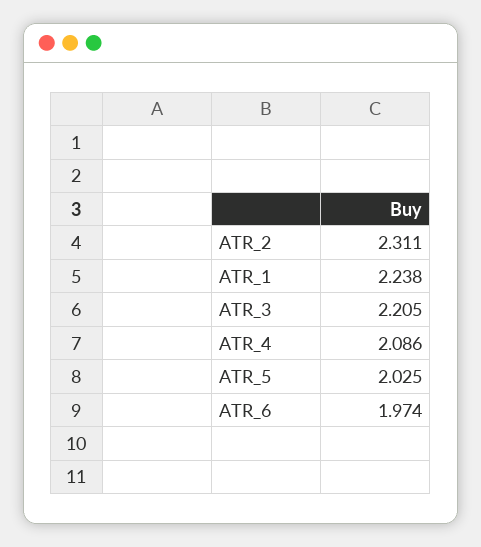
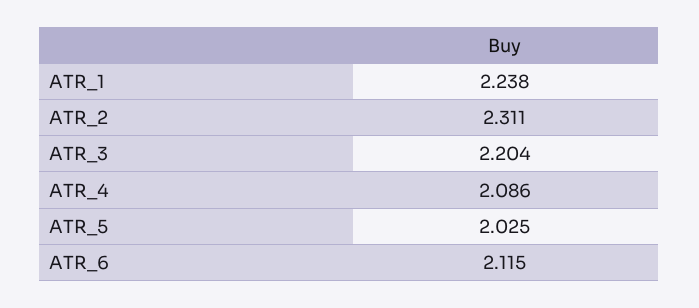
ATR_3: 2.205 -> 2.204
ATR_6: 1.974 -> 2.115

